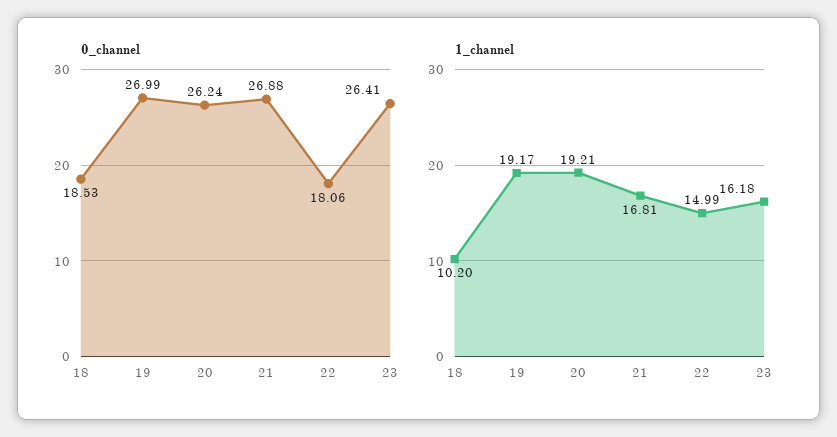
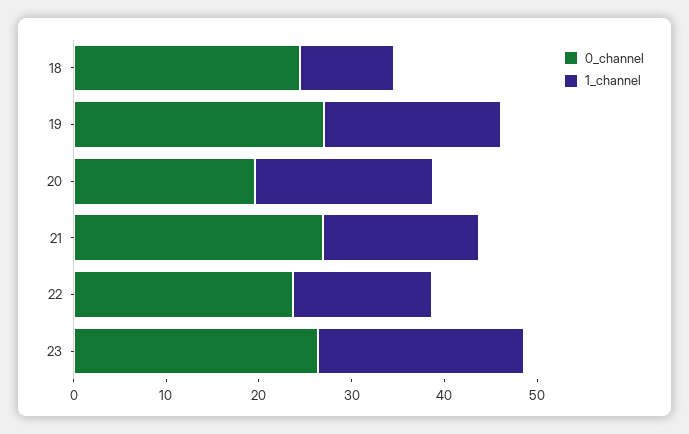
0_channel, 18: 18.53 -> 24
0_channel, 20: 26.24 -> 20
0_channel, 22: 18.06 -> 24
1_channel, 23: 16.18 -> 22

